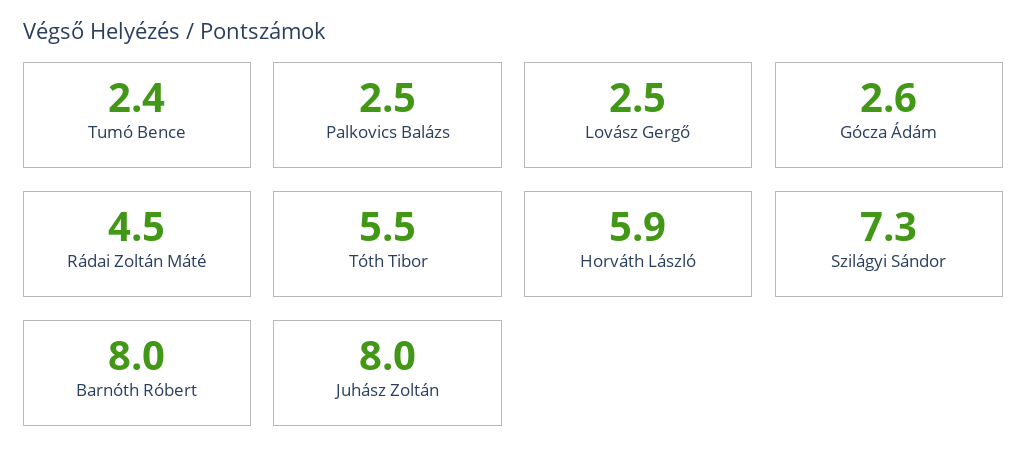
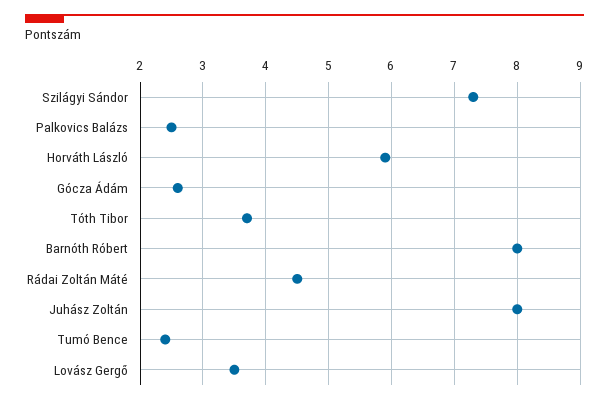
Lovász Gergő: 2.5 -> 3.5
Tóth Tibor: 5.5 -> 3.7

